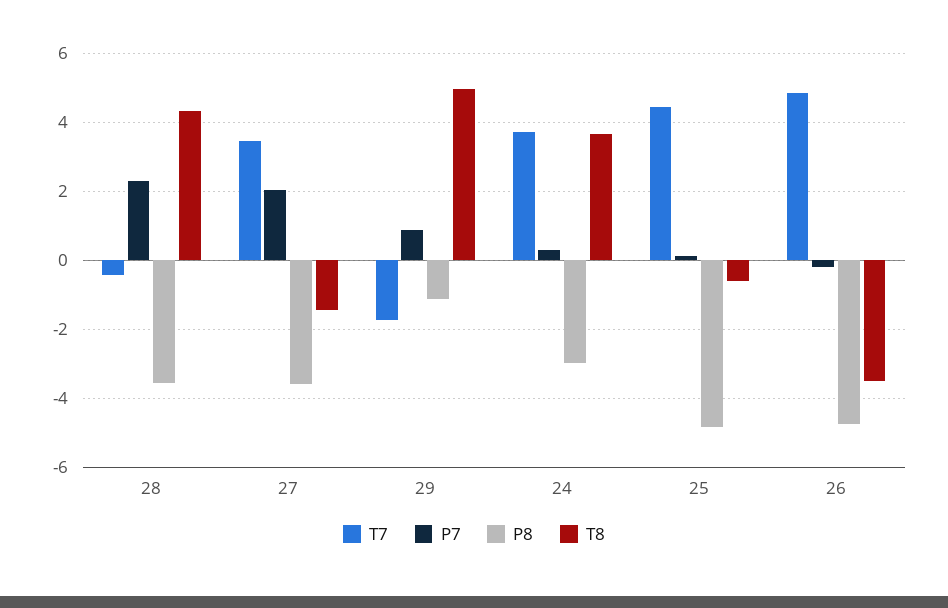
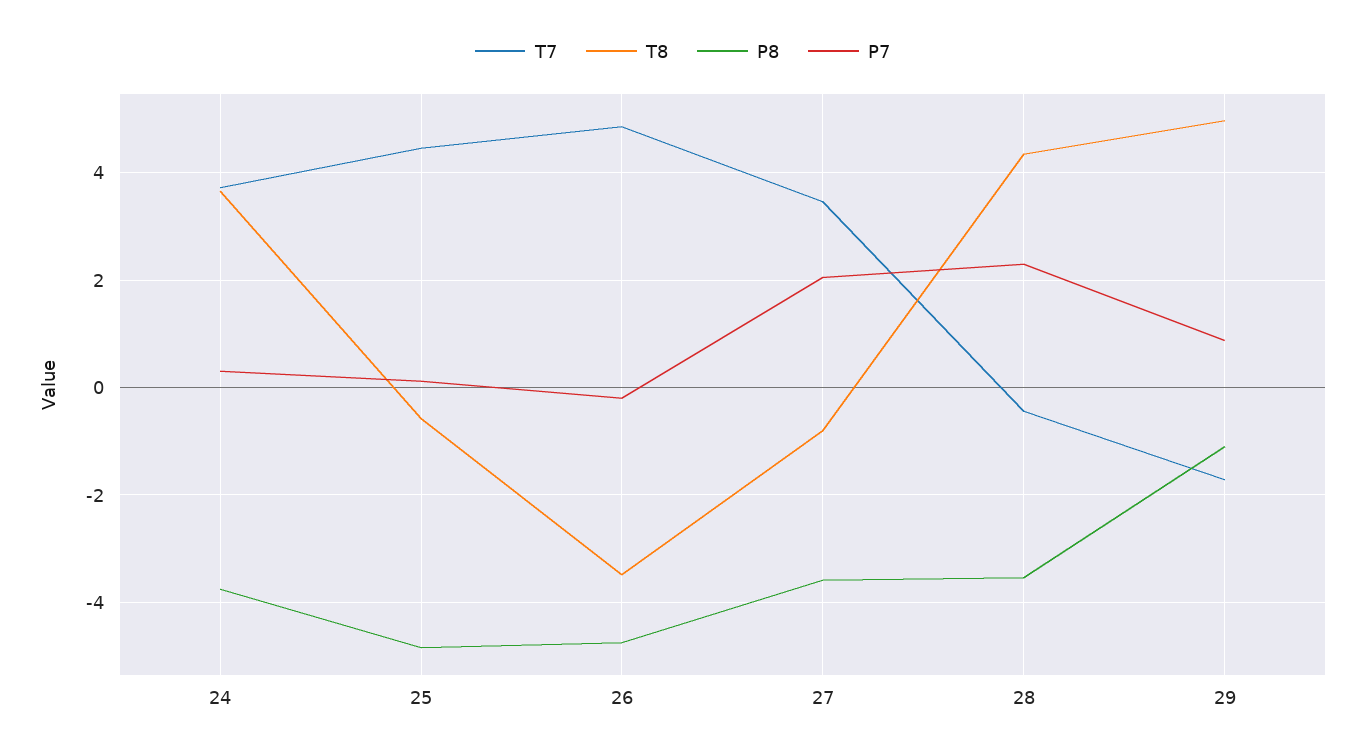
T8, 27: -1.4 -> -0.8
P8, 24: -3 -> -3.8

